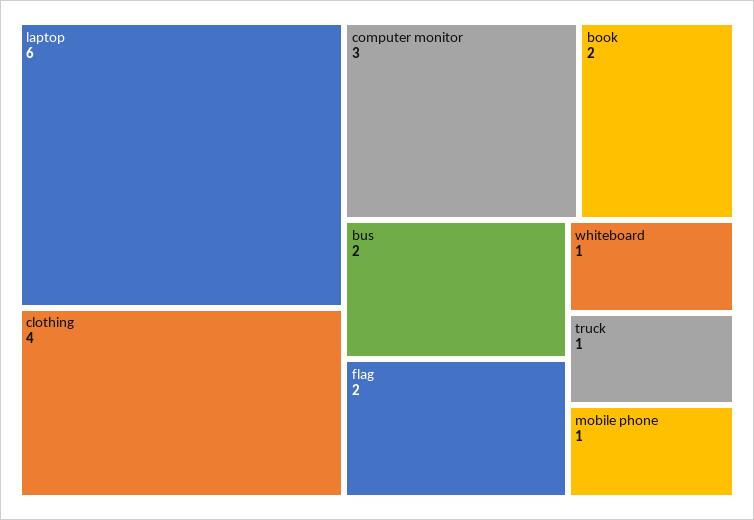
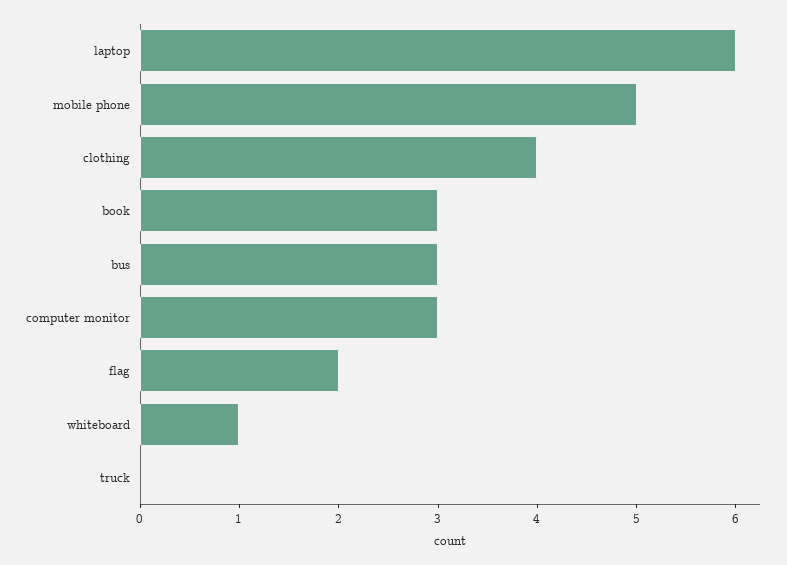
book: 2 -> 3
bus: 2 -> 3
truck: 1 -> 0
mobile phone: 1 -> 5

